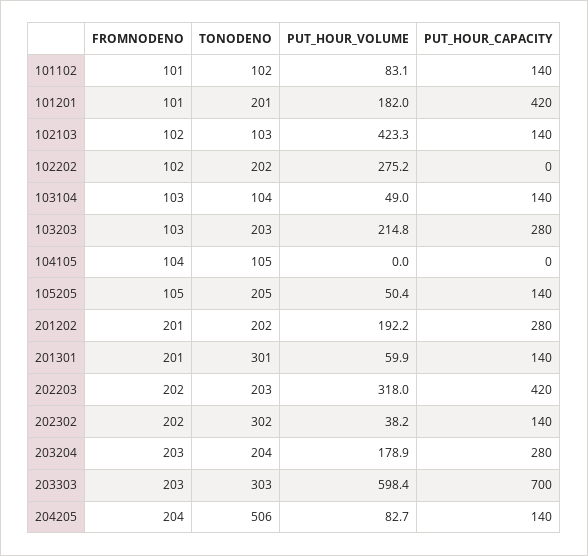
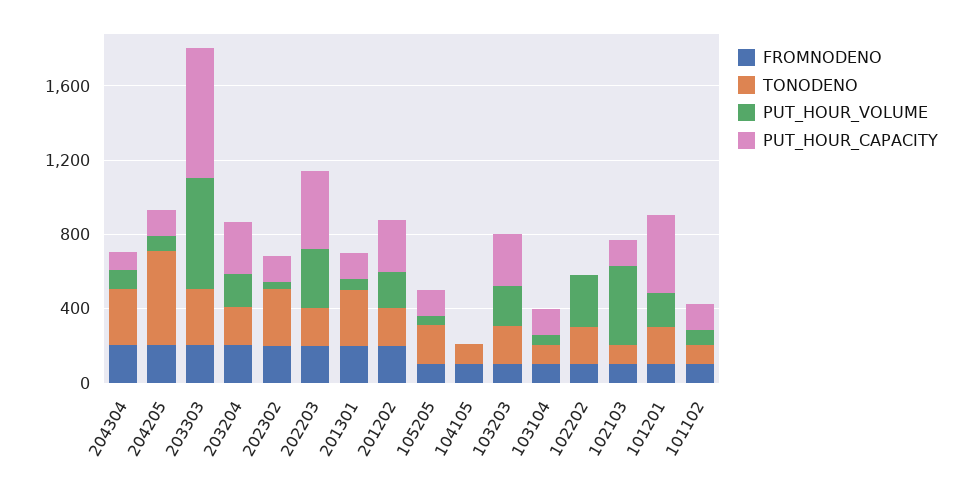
FROMNODENO, 204304: none -> 200
TONODENO, 204304: none -> 300
PUT_HOUR_VOLUME, 204304: none -> 100
PUT_HOUR_CAPACITY, 204304: none -> 100

